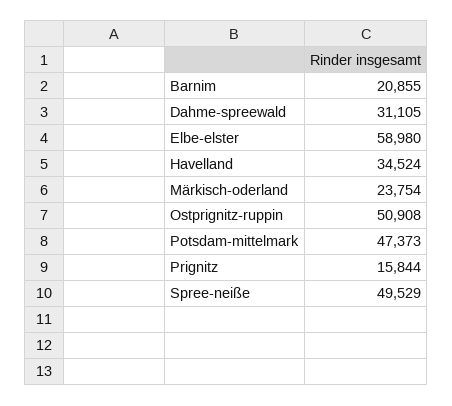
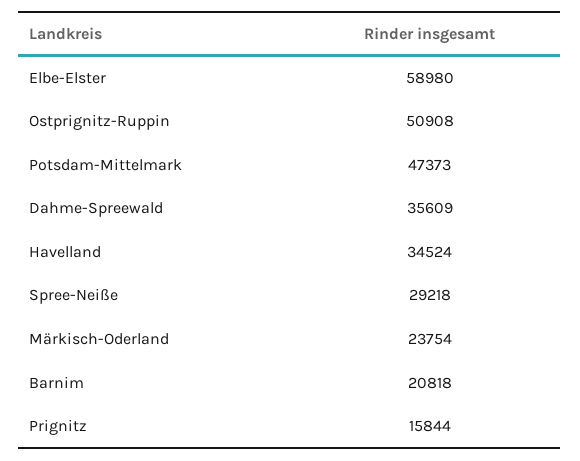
Barnim: 20855 -> 20818
Dahme-spreewald: 31105 -> 35609
Spree-neiße: 49529 -> 29218

